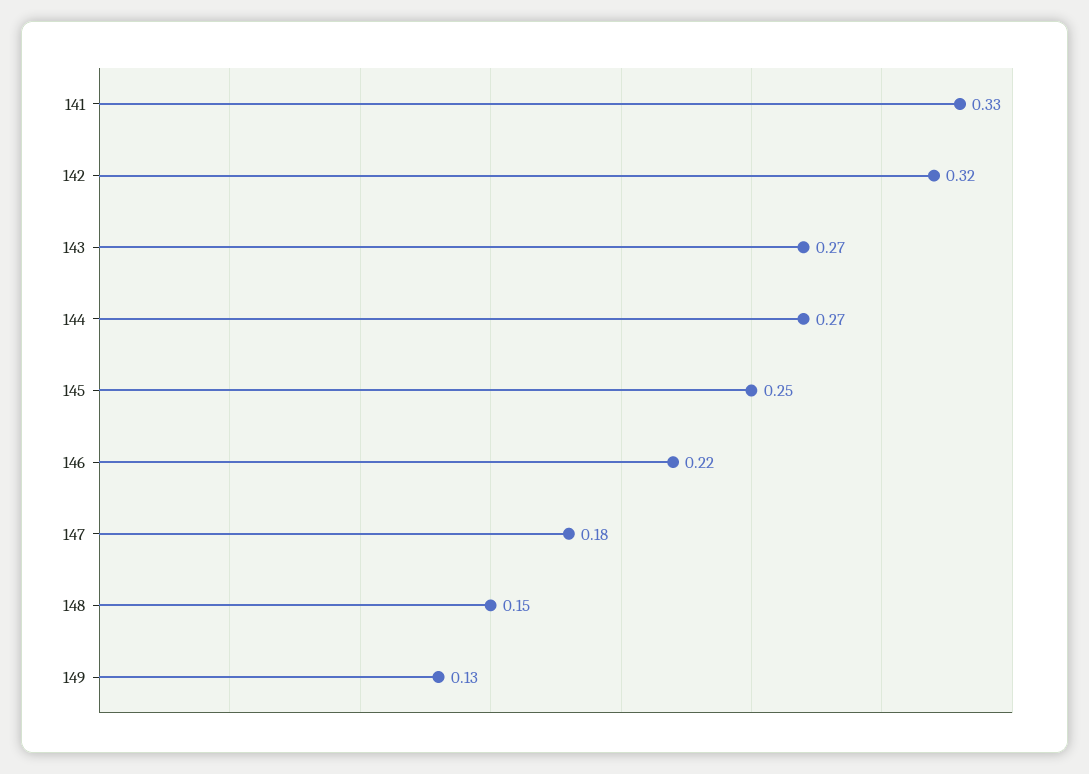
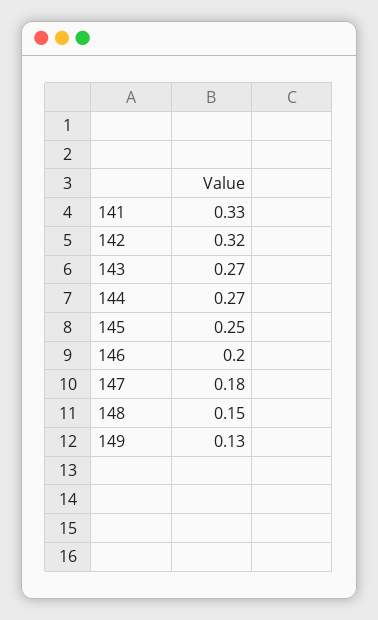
146: 0.22 -> 0.2

